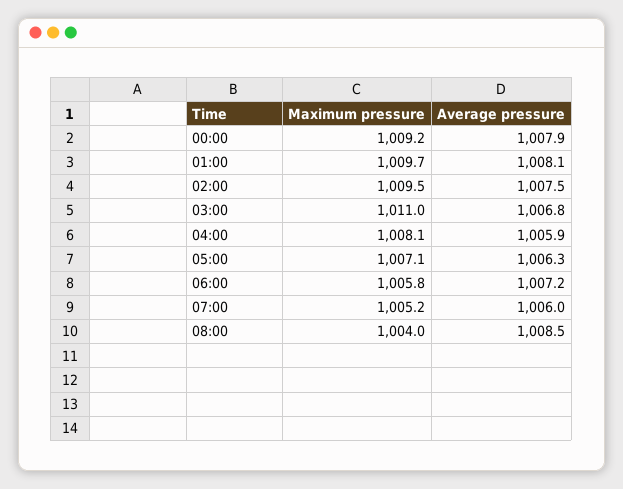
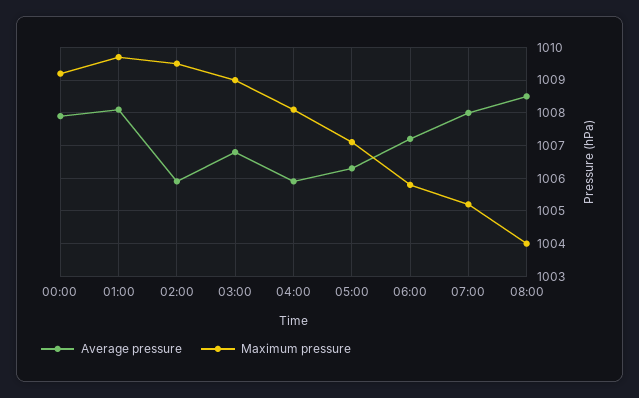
Average pressure, 02:00: 1007.5 -> 1006
Maximum pressure, 03:00: 1011 -> 1009
Average pressure, 07:00: 1006 -> 1008

